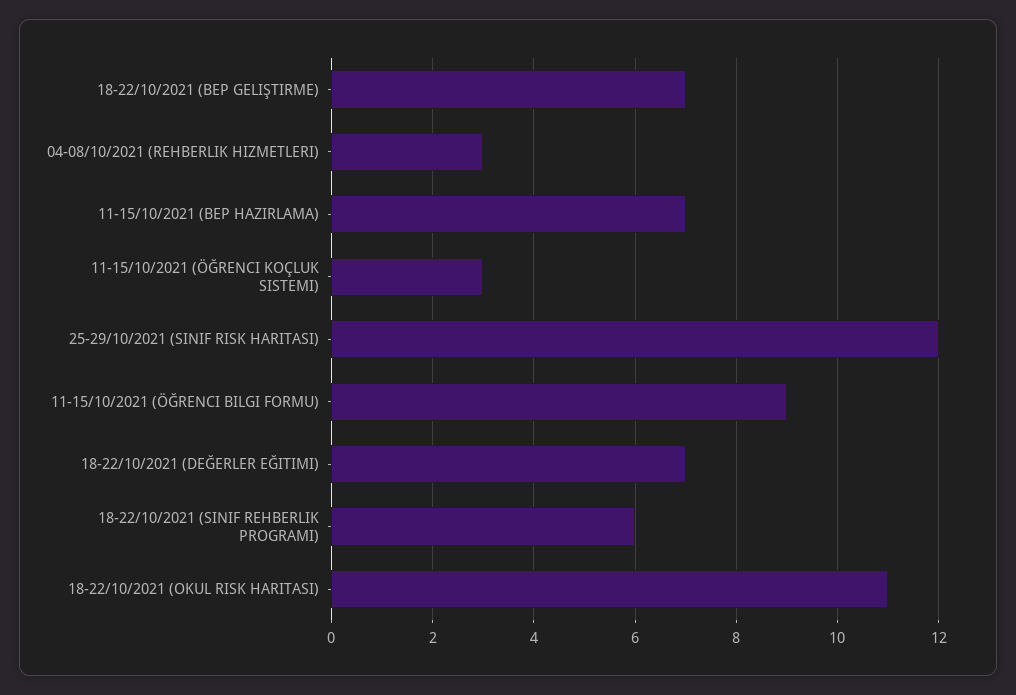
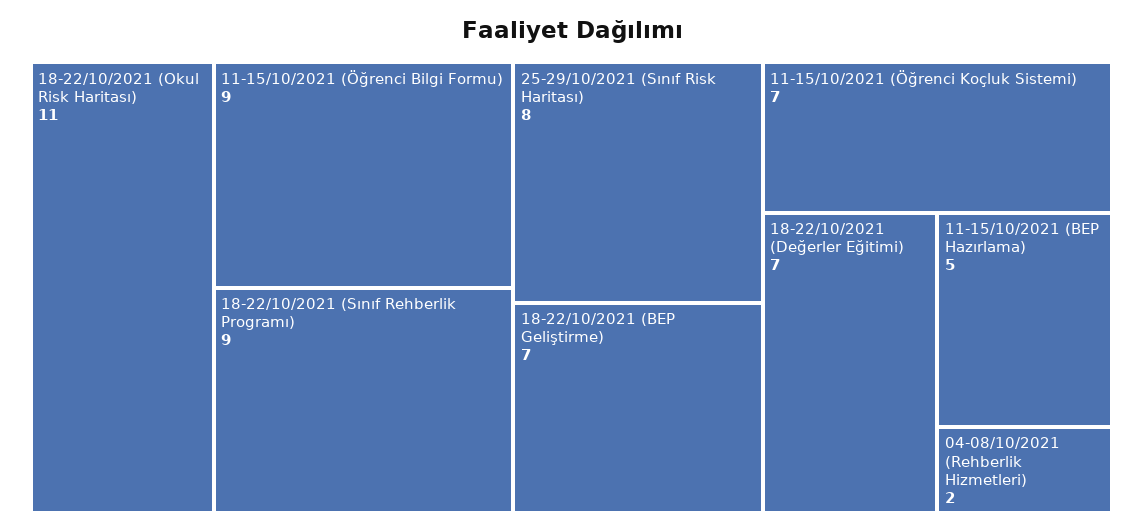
04-08/10/2021 (REHBERLIK HIZMETLERI): 3 -> 2
11-15/10/2021 (BEP HAZIRLAMA): 7 -> 5
11-15/10/2021 (ÖĞRENCI KOÇLUK SISTEMI): 3 -> 7
25-29/10/2021 (SINIF RISK HARITASI): 12 -> 8
18-22/10/2021 (SINIF REHBERLIK PROGRAMI): 6 -> 9

